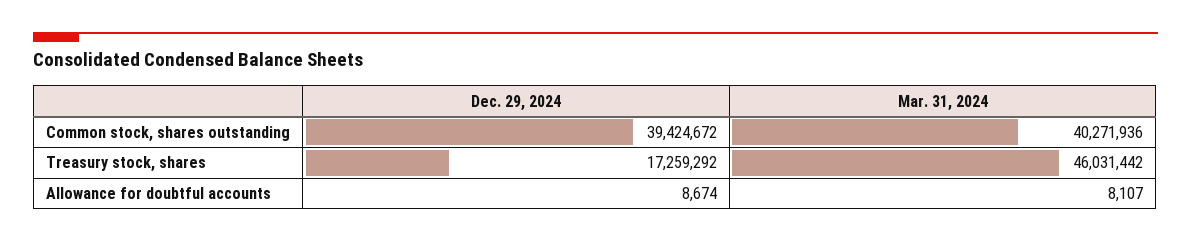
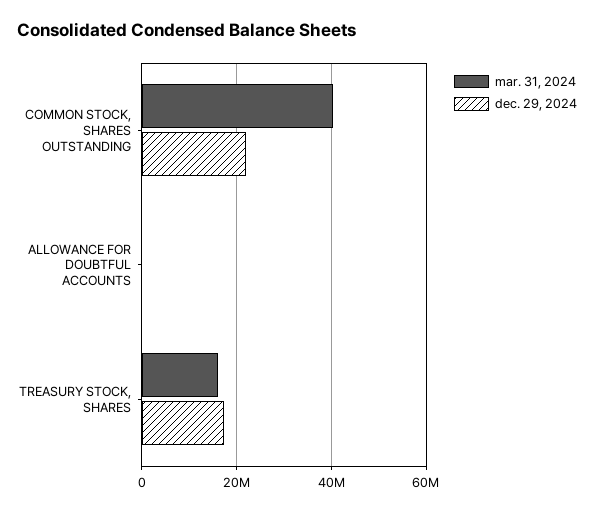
Dec. 29, 2024, Common stock, shares outstanding: 39424672 -> 22000000
Mar. 31, 2024, Treasury stock, shares: 46031442 -> 16000000

